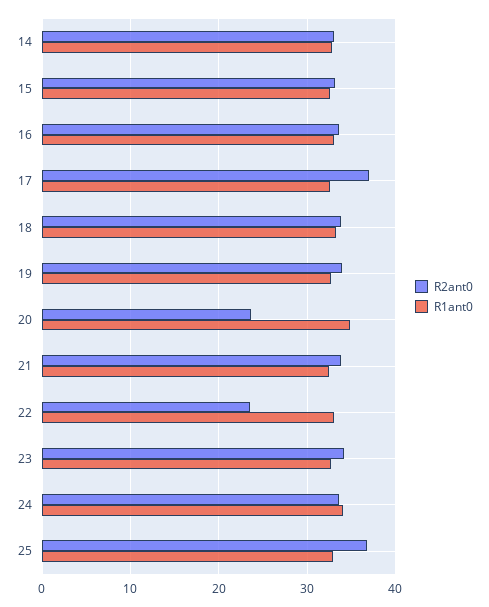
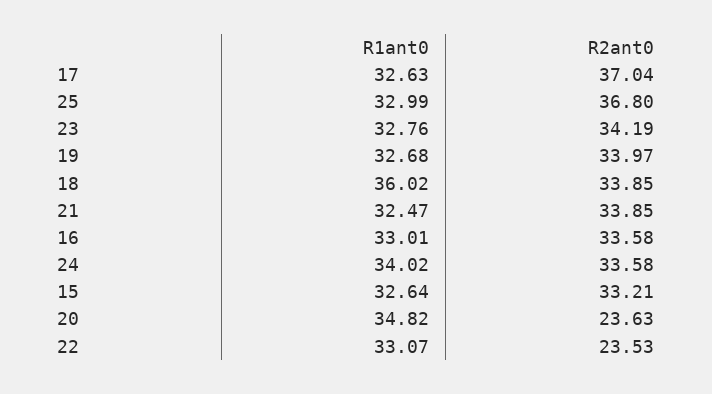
R2ant0, 14: 33 -> none
R1ant0, 14: 33 -> none
R1ant0, 18: 33 -> 36.02

